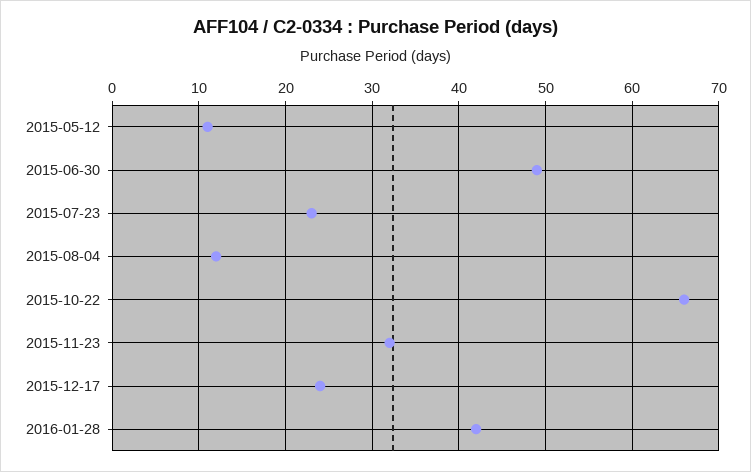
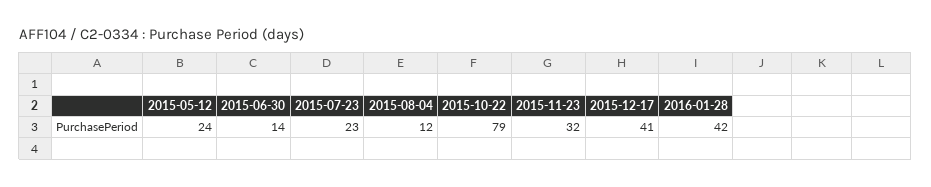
2015-05-12: 11 -> 24
2015-06-30: 49 -> 14
2015-10-22: 66 -> 79
2015-12-17: 24 -> 41

